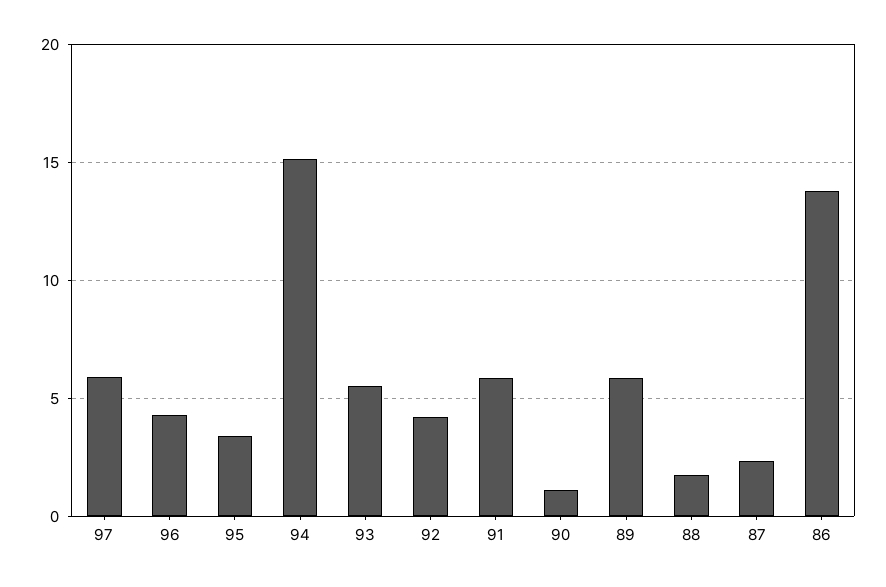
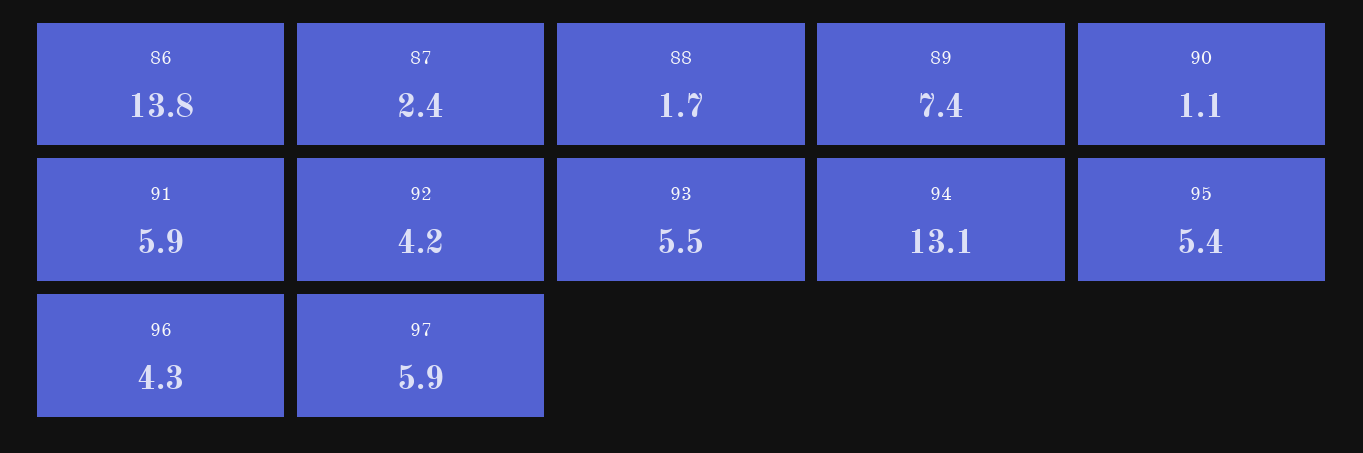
95: 3.5 -> 5.4
94: 15 -> 13.1
89: 6 -> 7.4

